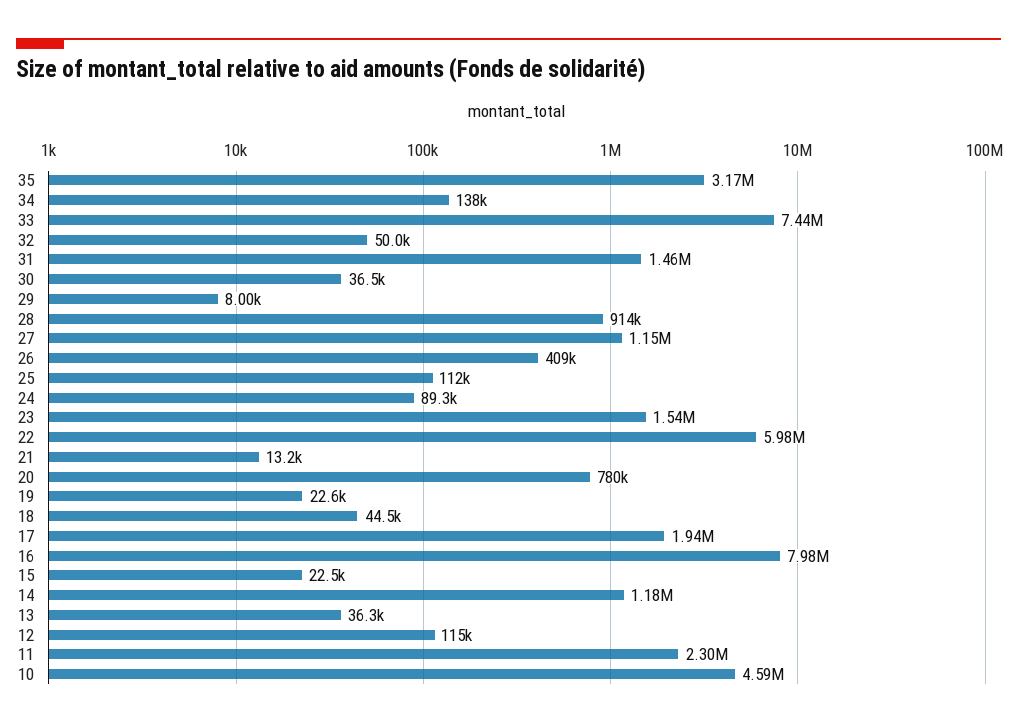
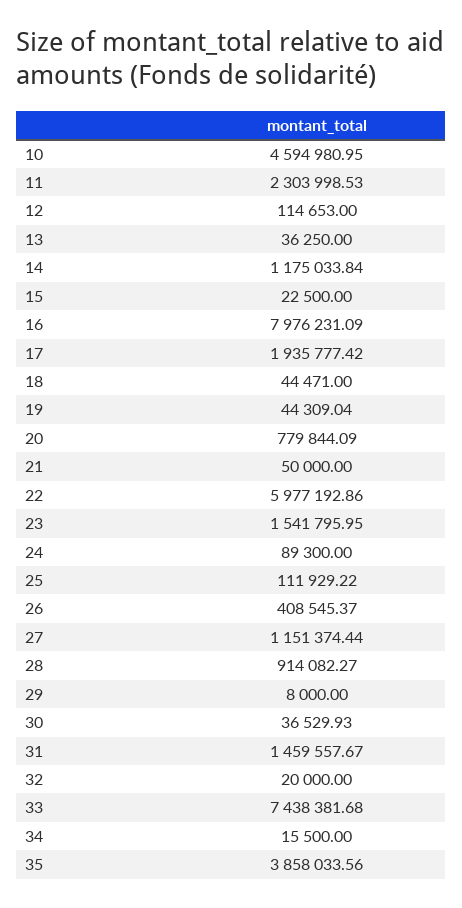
35: 3170000 -> 3858033.56
34: 138000 -> 15500
32: 50000 -> 20000
21: 13200 -> 50000
19: 22600 -> 44309.04

